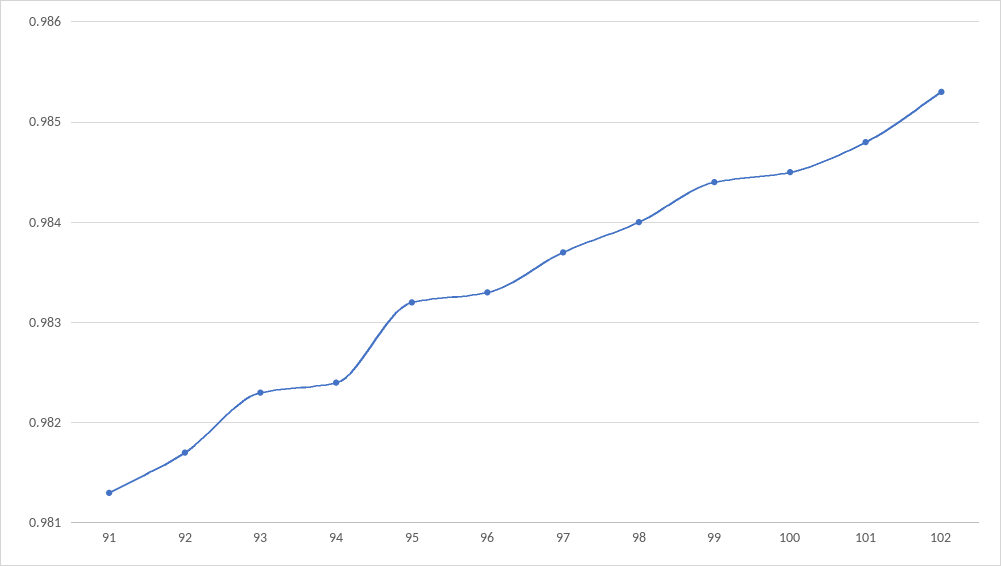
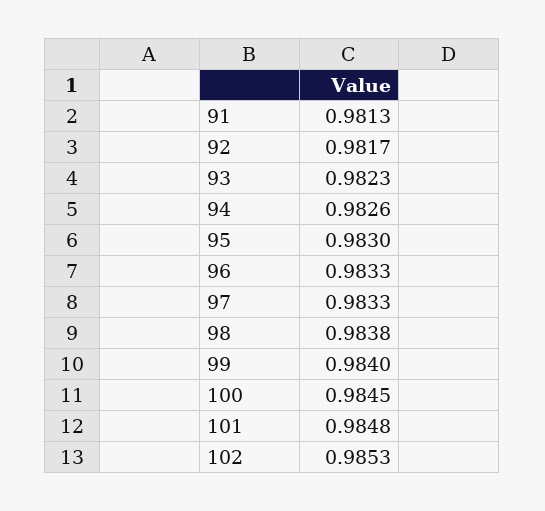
94: 0.9824 -> 0.9826
95: 0.9832 -> 0.983
97: 0.9837 -> 0.9833
98: 0.984 -> 0.9838
99: 0.9844 -> 0.984

